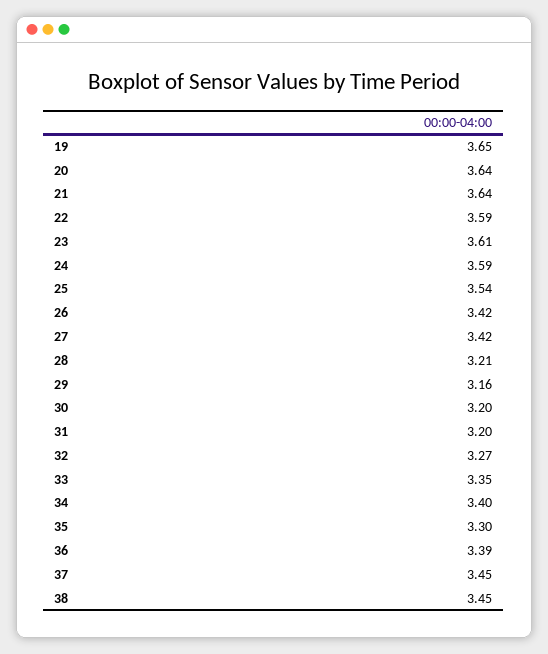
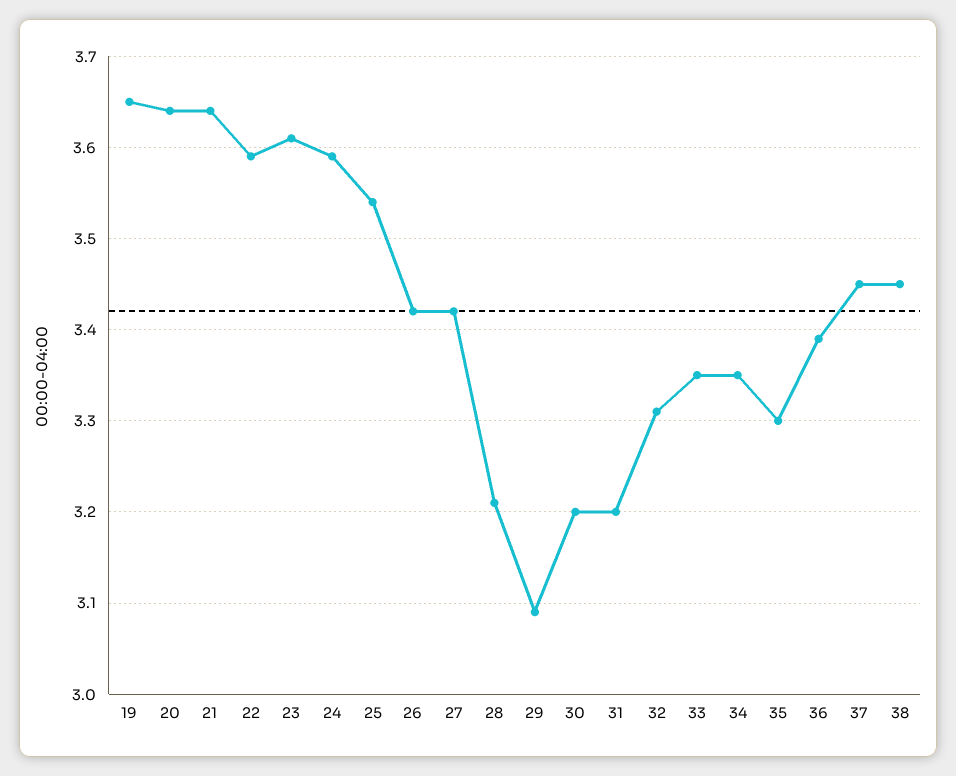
29: 3.16 -> 3.09
32: 3.27 -> 3.31
34: 3.4 -> 3.35

